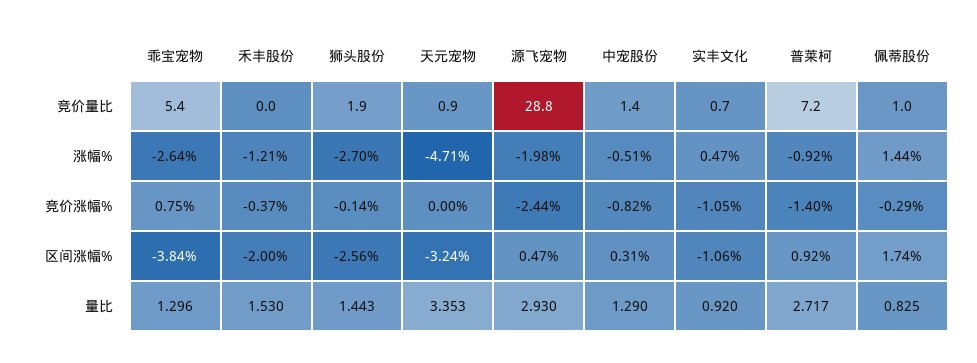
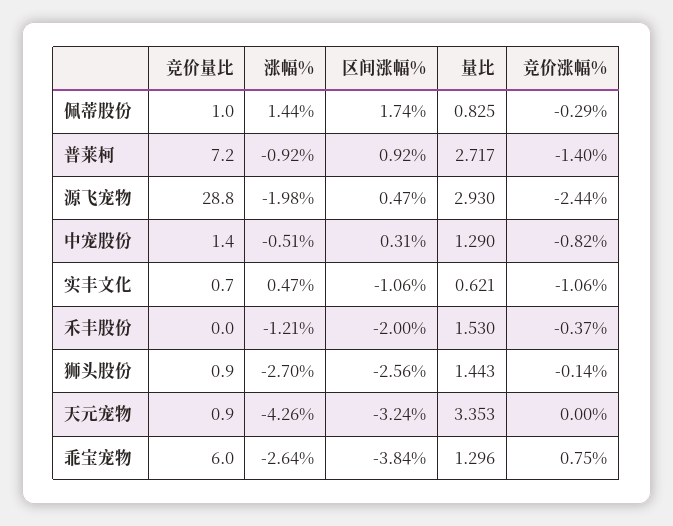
乖宝宠物, 竞价量比: 5.4 -> 6
狮头股份, 竞价量比: 1.9 -> 0.9
天元宠物, 涨幅%: -4.71 -> -4.26
实丰文化, 竞价涨幅%: -1.05 -> -1.06
实丰文化, 量比: 0.92 -> 0.621

